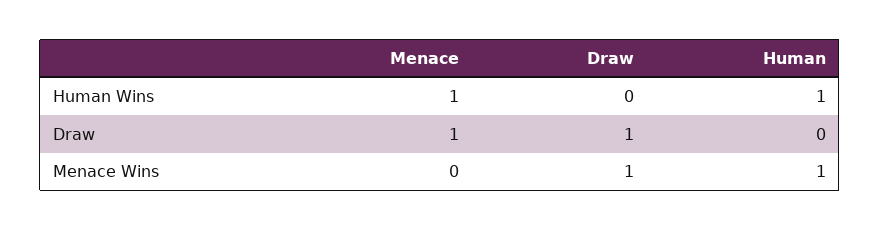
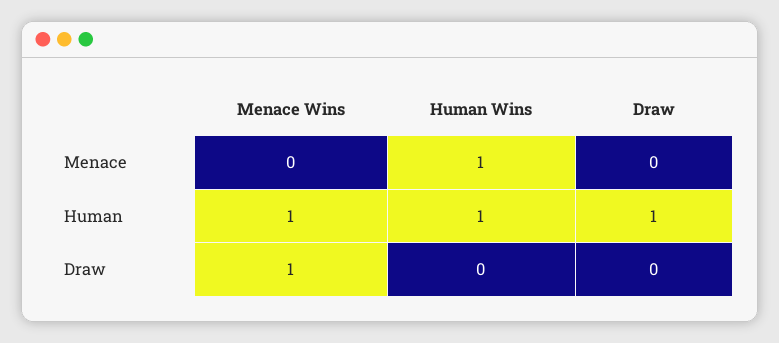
Menace, Draw: 1 -> 0
Draw, Draw: 1 -> 0
Human, Draw: 0 -> 1

